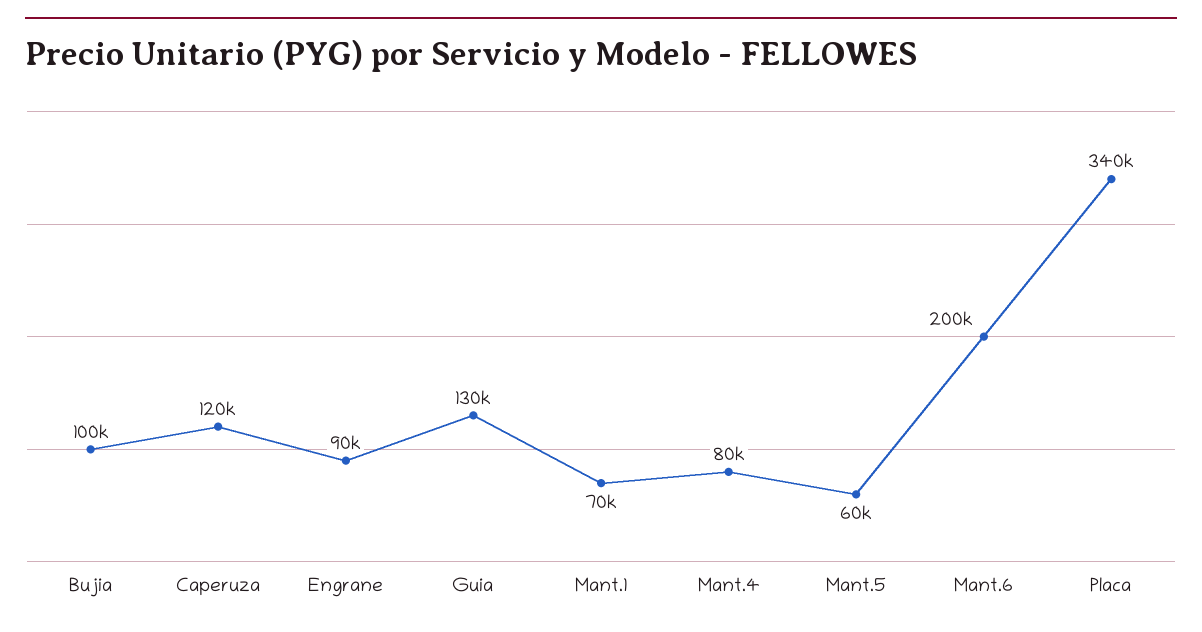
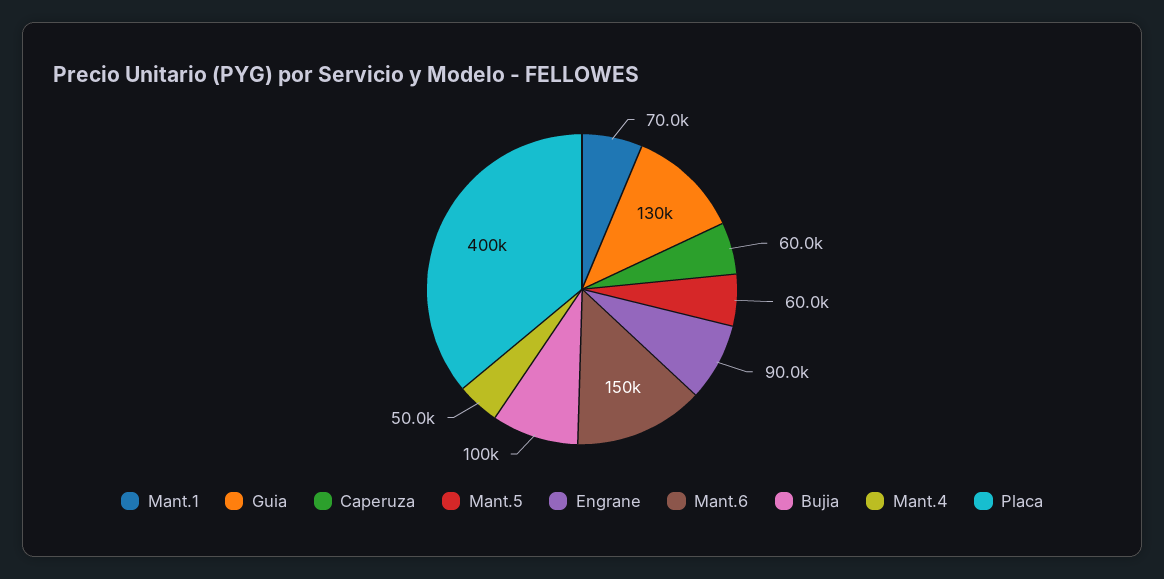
Caperuza: 120000 -> 60000
Mant.4: 80000 -> 50000
Mant.6: 200000 -> 150000
Placa: 340000 -> 400000

